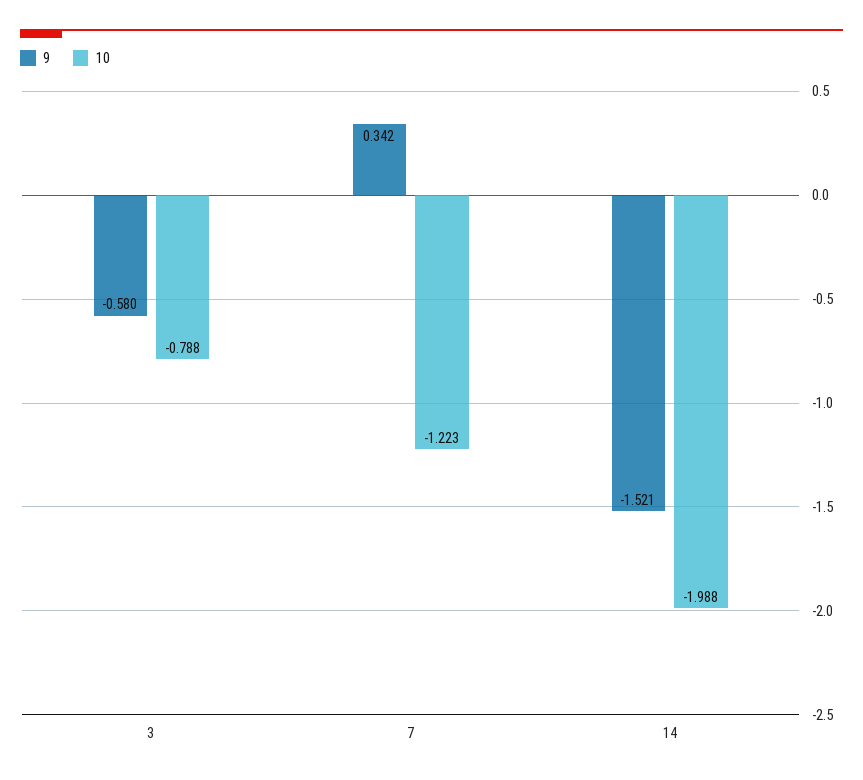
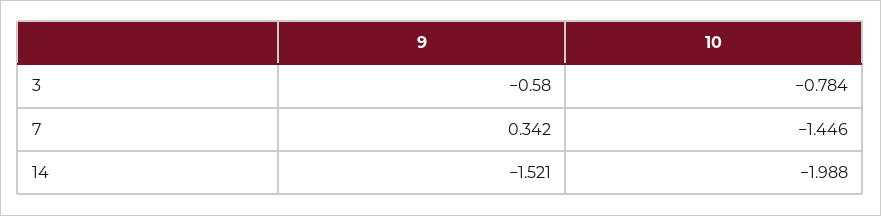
10, 3: -0.788 -> -0.784
10, 7: -1.223 -> -1.446

